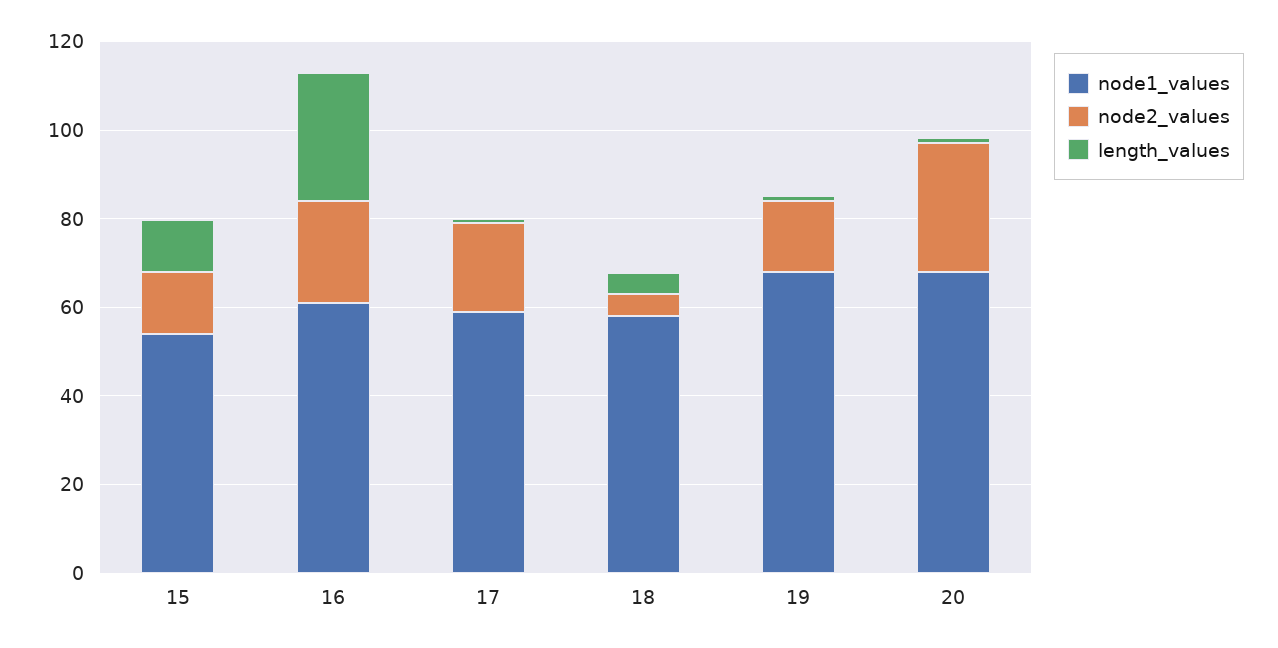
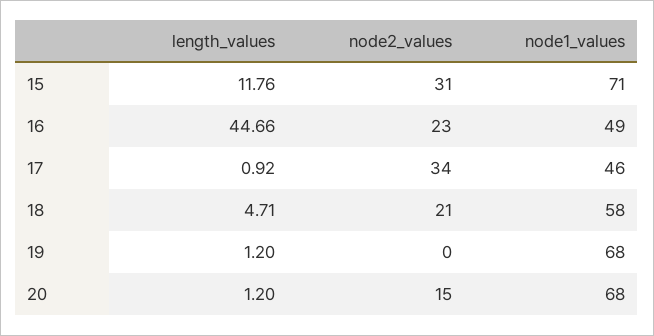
node1_values, 15: 55 -> 71
node2_values, 15: 15 -> 31
node1_values, 16: 60 -> 49
length_values, 16: 30 -> 44.66
node1_values, 17: 60 -> 46
node2_values, 17: 20 -> 34
node2_values, 18: 5 -> 21
node2_values, 19: 15 -> 0
node2_values, 20: 30 -> 15

